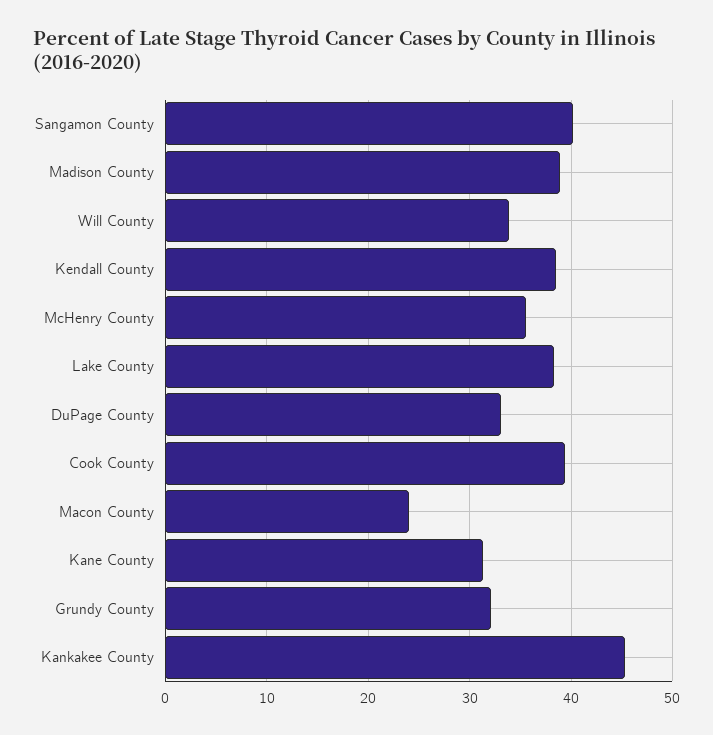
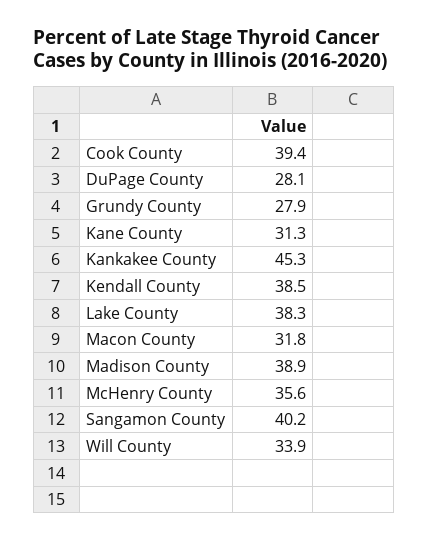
DuPage County: 33 -> 28.1
Macon County: 24 -> 31.8
Grundy County: 32 -> 27.9

